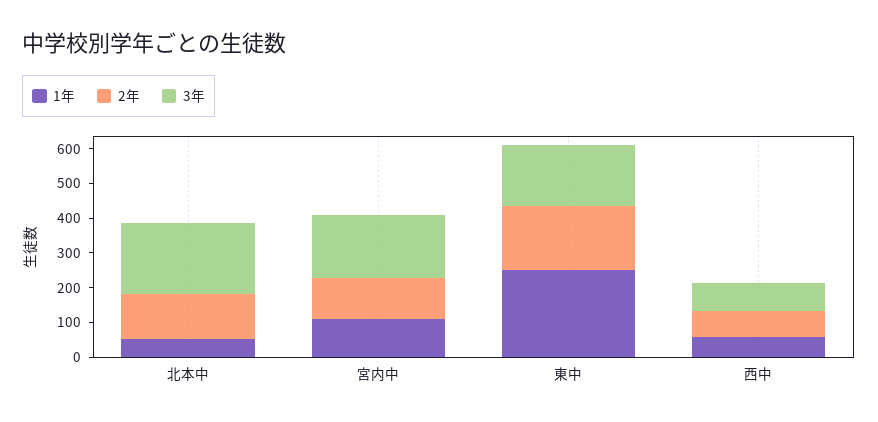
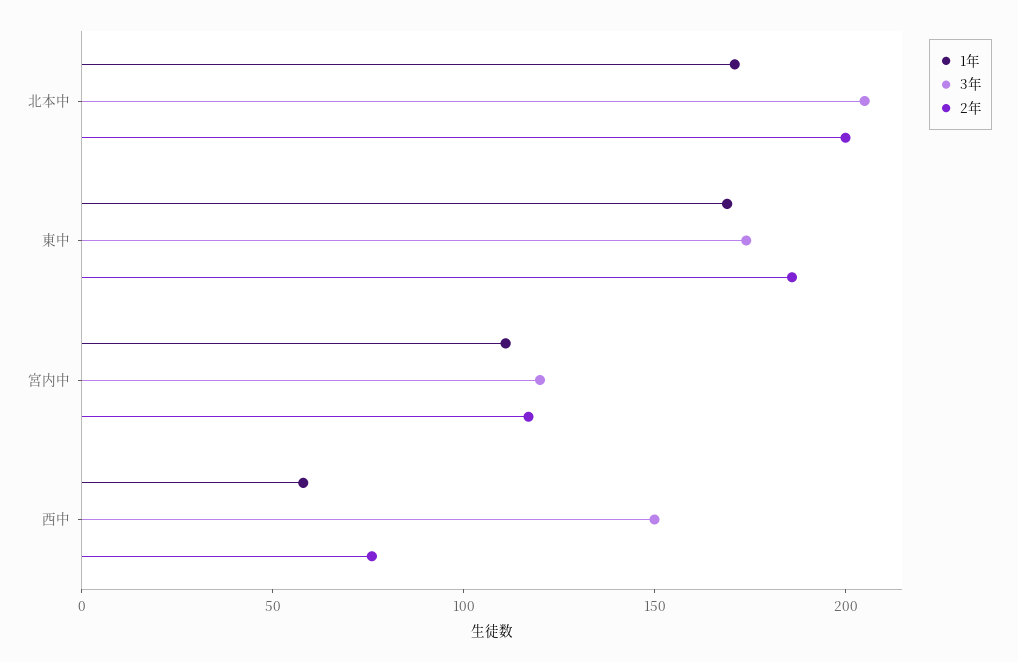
1年, 北本中: 50 -> 170
2年, 北本中: 125 -> 200
3年, 宮内中: 175 -> 120
1年, 東中: 250 -> 170
3年, 西中: 75 -> 150

